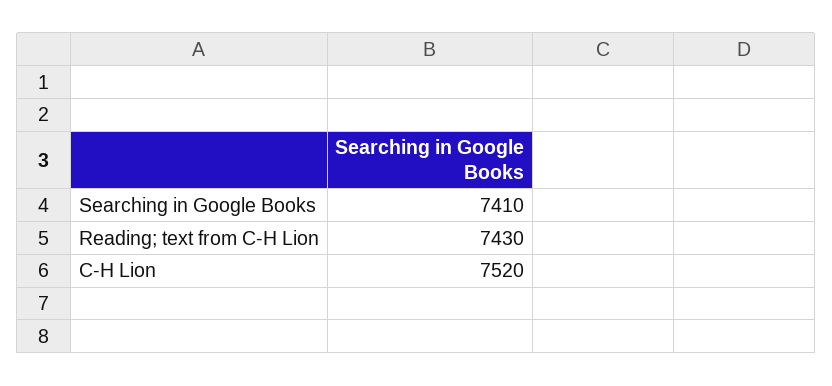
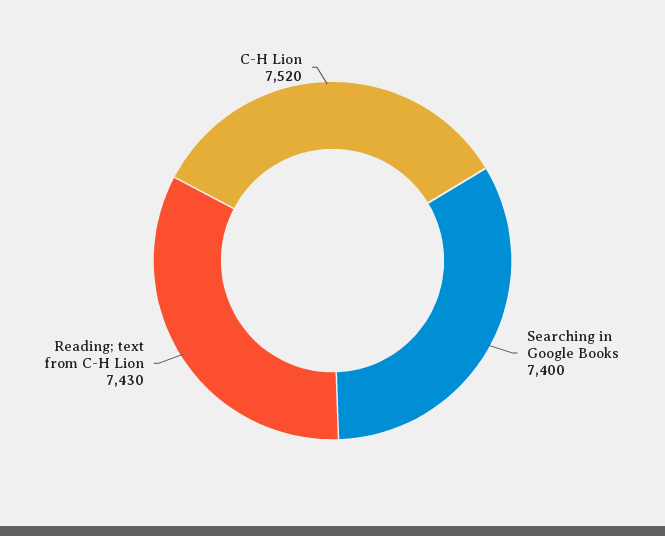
Searching in Google Books: 7410 -> 7400

